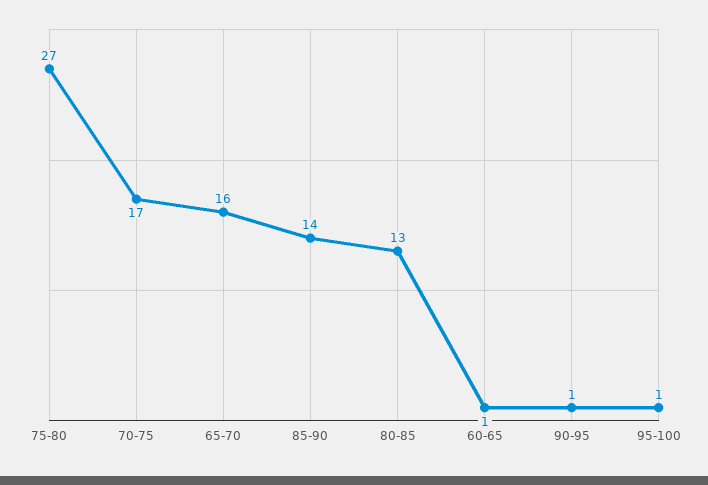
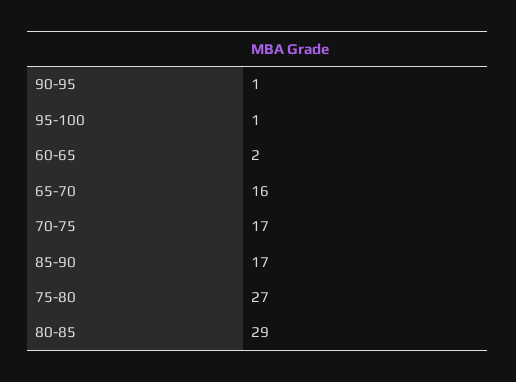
85-90: 14 -> 17
80-85: 13 -> 29
60-65: 1 -> 2

